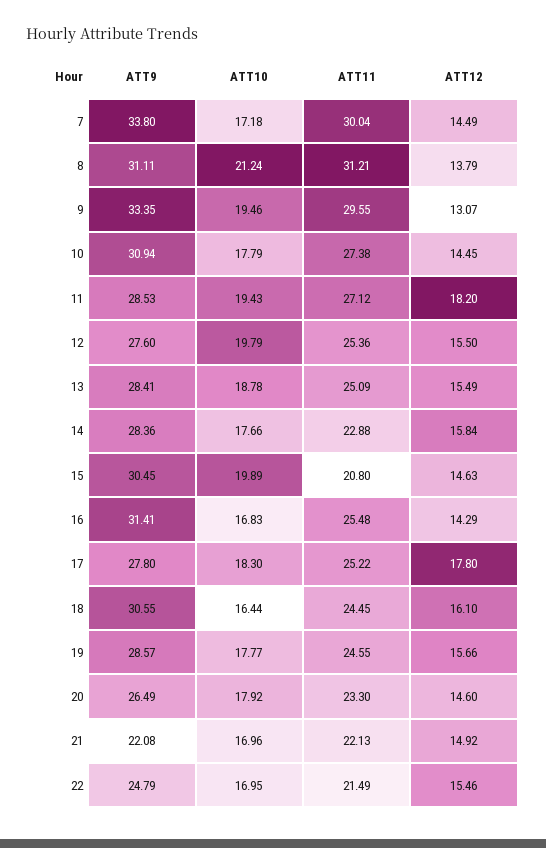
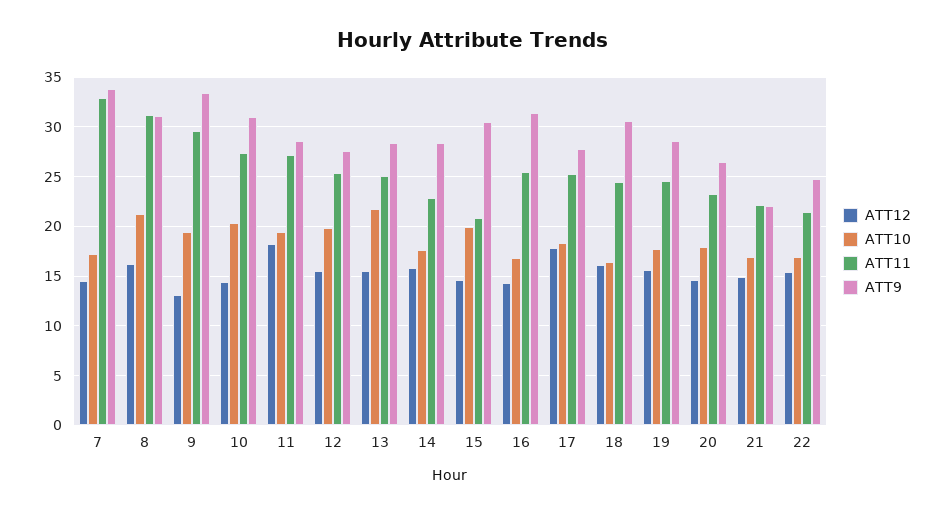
ATT11, 7: 30.04 -> 33
ATT12, 8: 13.79 -> 16
ATT10, 10: 17.79 -> 20
ATT10, 13: 18.78 -> 22

